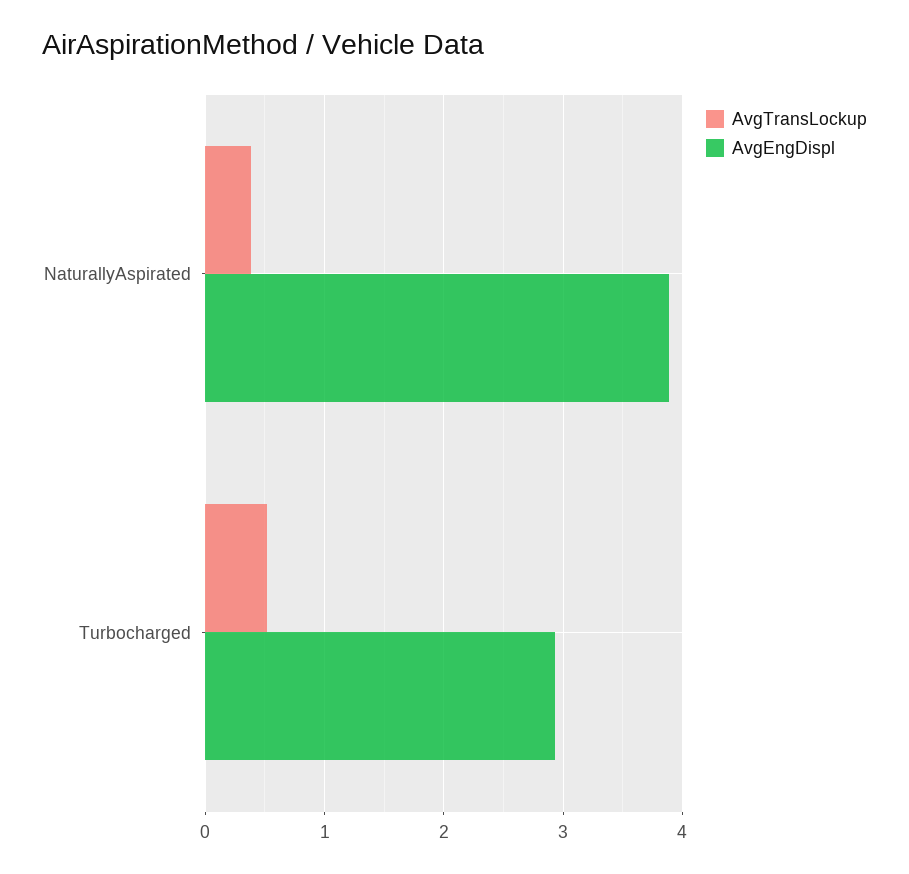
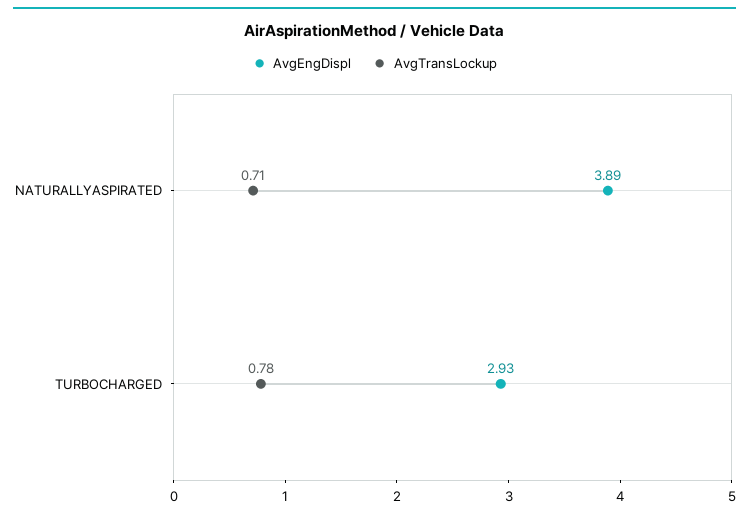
AvgTransLockup, NaturallyAspirated: 0.4 -> 0.71
AvgTransLockup, Turbocharged: 0.5 -> 0.78

